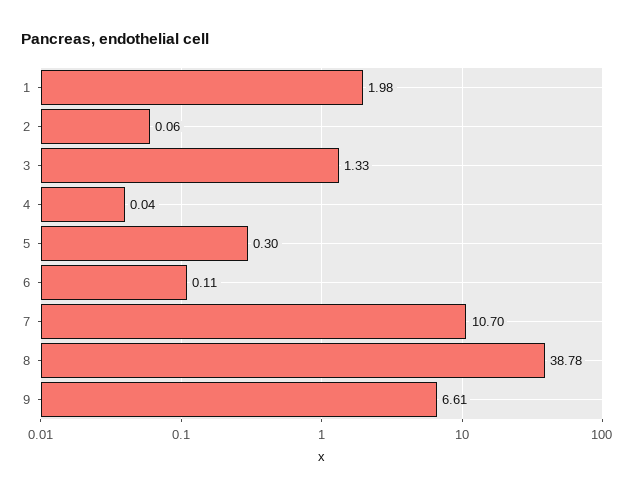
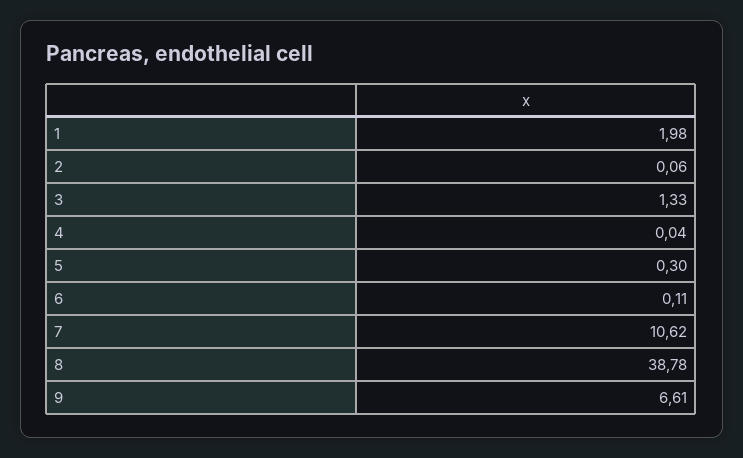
7: 10.7 -> 10.62

